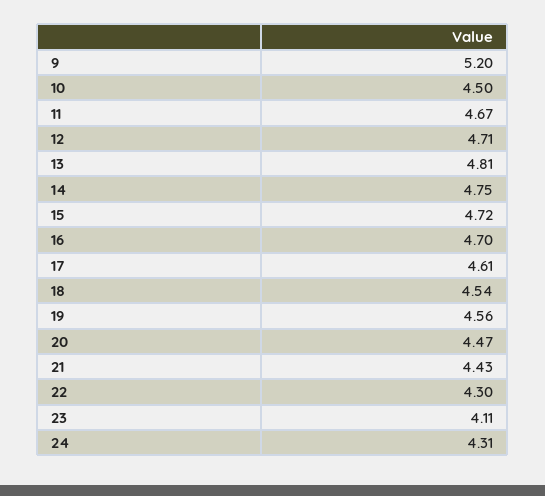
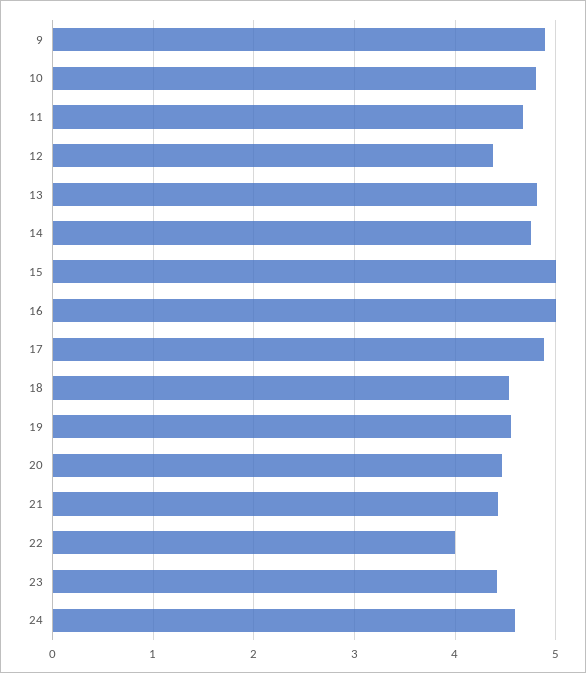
9: 5.2 -> 4.9
10: 4.5 -> 4.8
12: 4.71 -> 4.4
15: 4.72 -> 5
16: 4.7 -> 5
17: 4.61 -> 4.9
22: 4.3 -> 4
23: 4.11 -> 4.4
24: 4.31 -> 4.6

